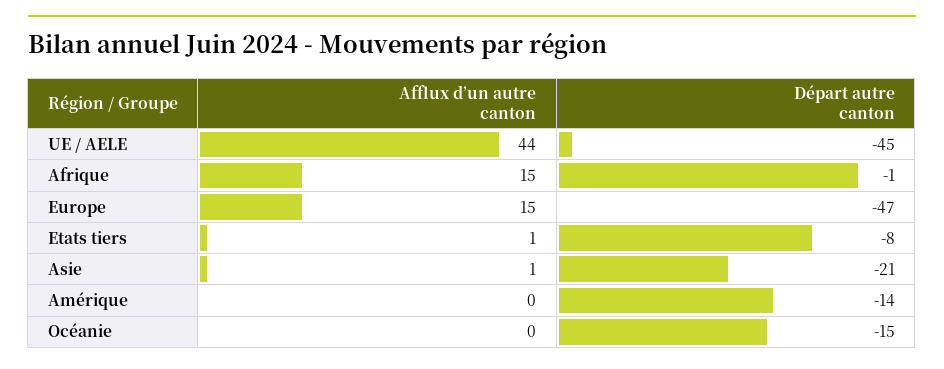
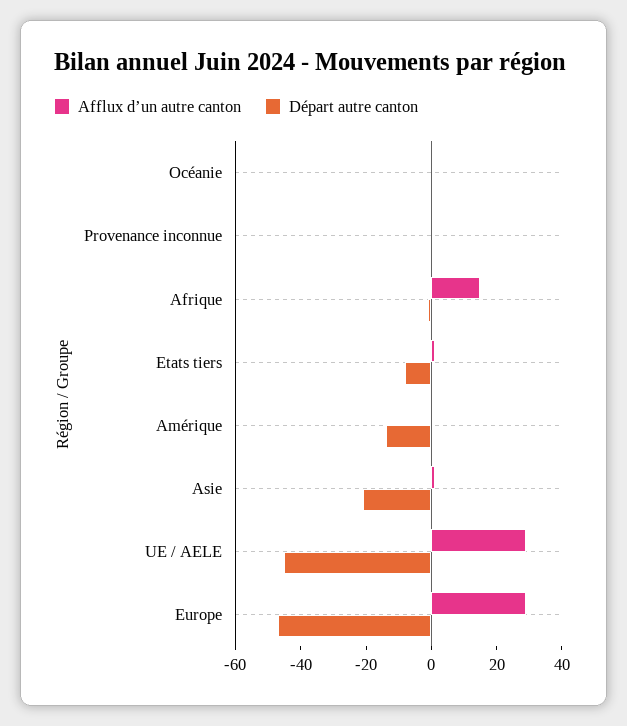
Afflux d’un autre canton, UE / AELE: 44 -> 30
Afflux d’un autre canton, Europe: 15 -> 30
Départ autre canton, Océanie: -15 -> 0
Afflux d’un autre canton, Provenance inconnue: none -> 0
Départ autre canton, Provenance inconnue: none -> 0

